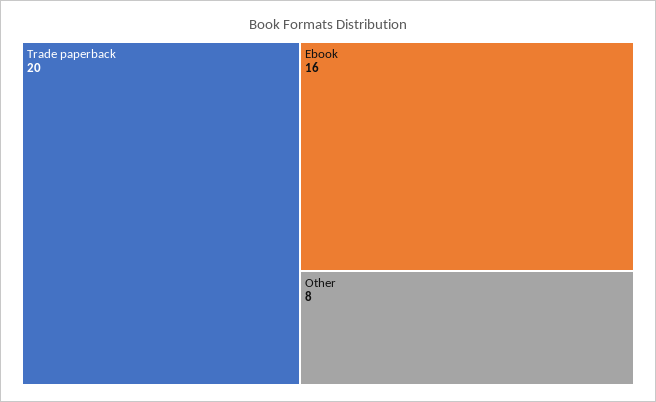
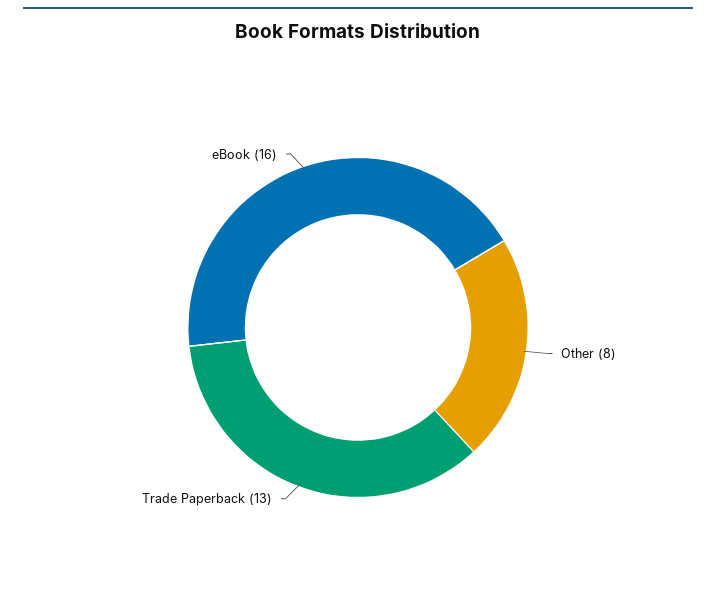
Trade paperback: 20 -> 13

